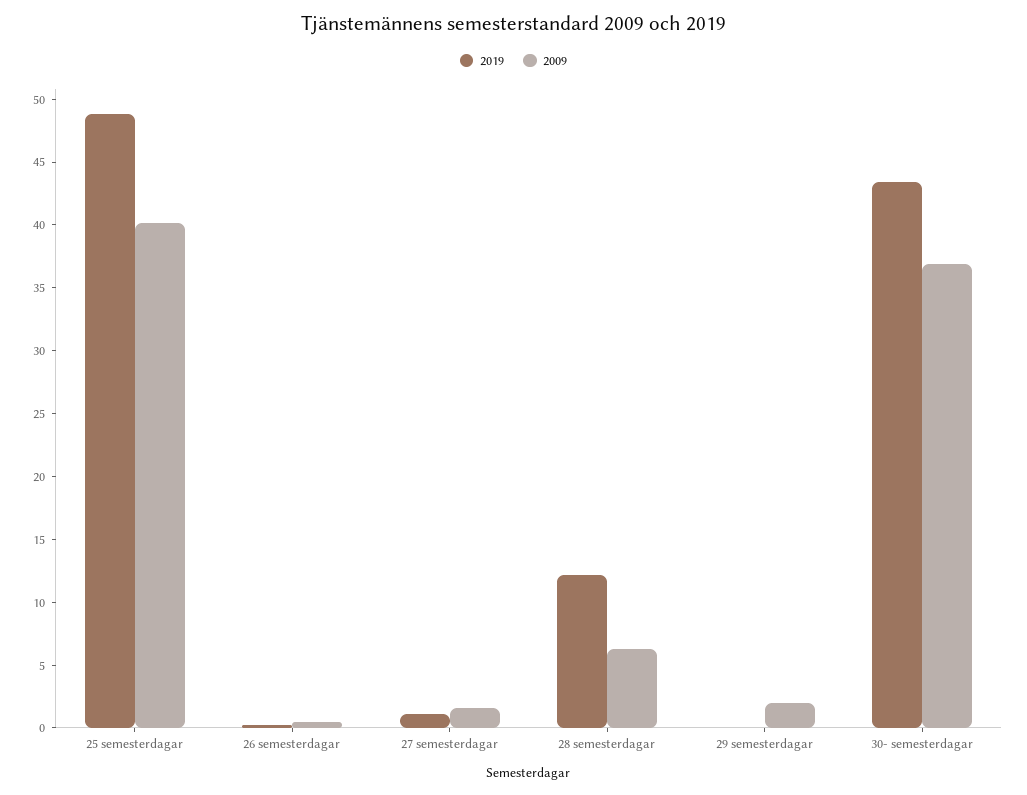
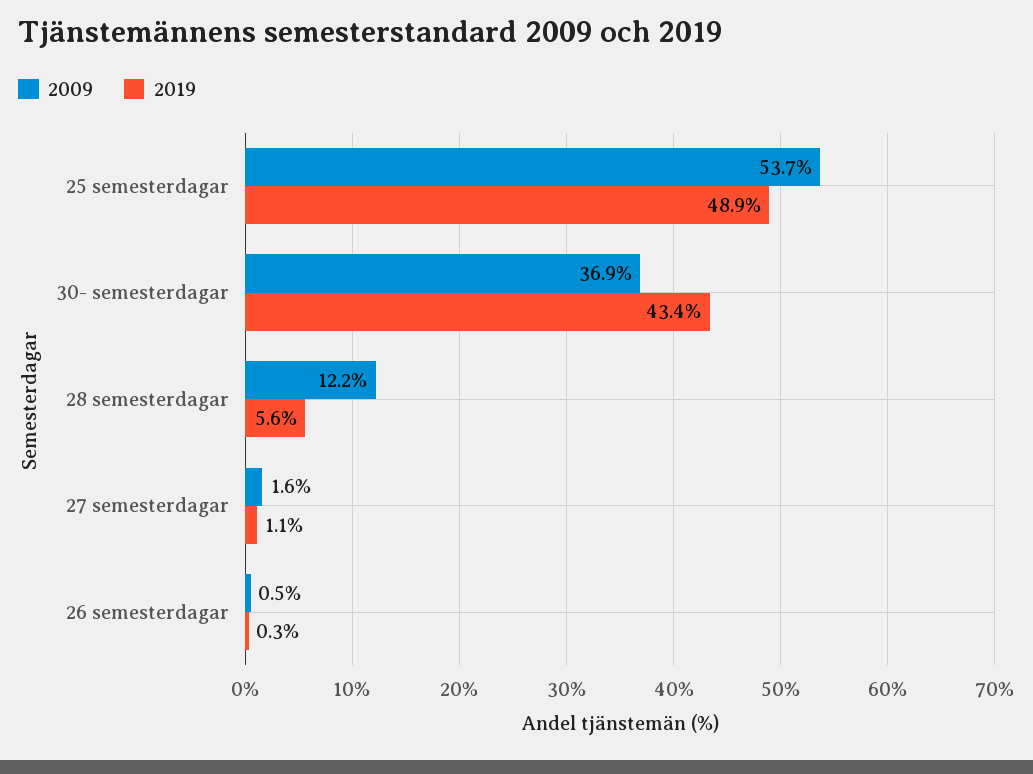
2009, 25 semesterdagar: 40 -> 53.7
2019, 28 semesterdagar: 12 -> 5.6
2009, 28 semesterdagar: 6 -> 12.2
2019, 29 semesterdagar: 0 -> none
2009, 29 semesterdagar: 2 -> none

